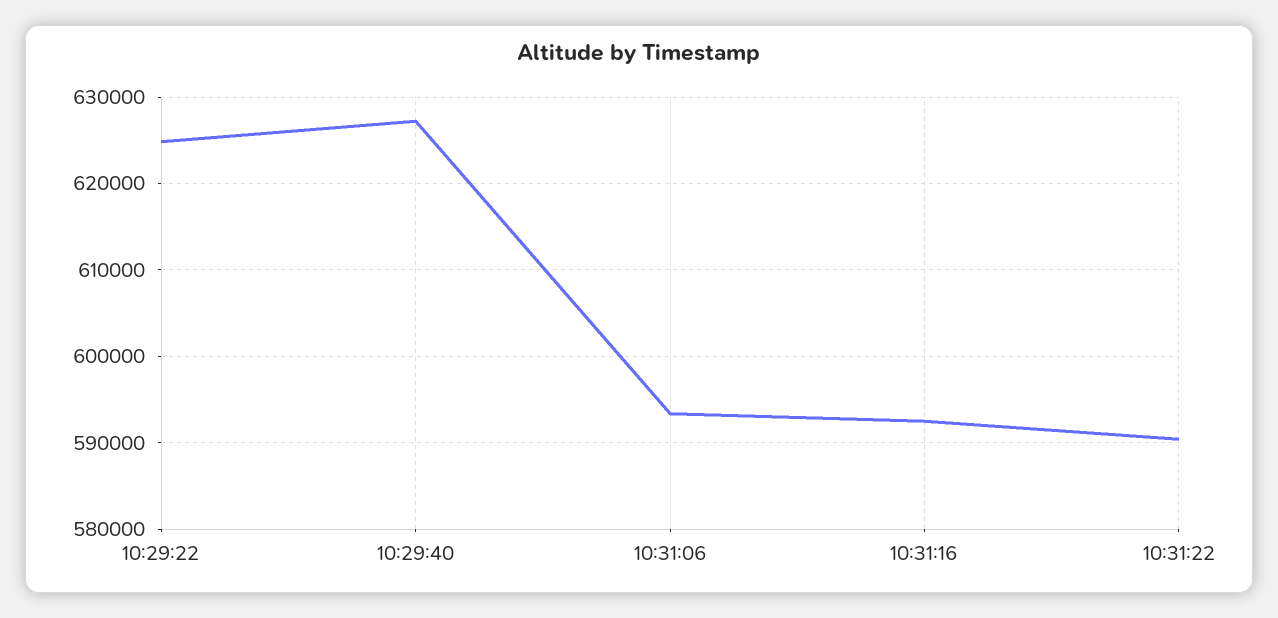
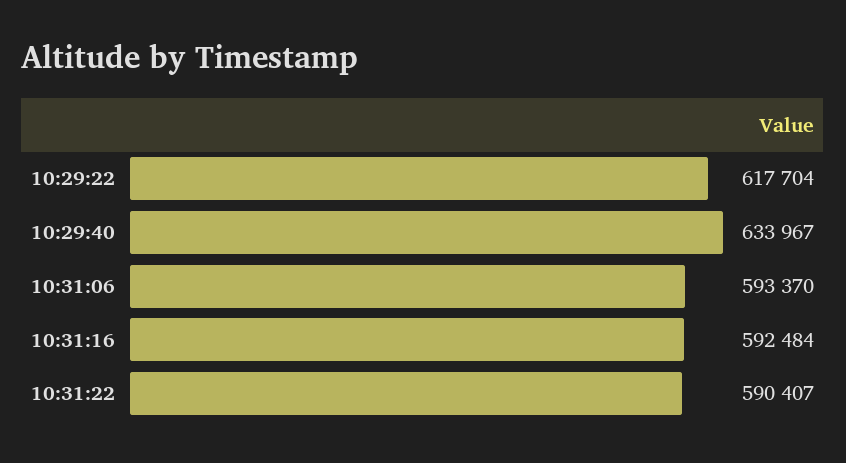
10:29:22: 625000 -> 617704
10:29:40: 627000 -> 633967

